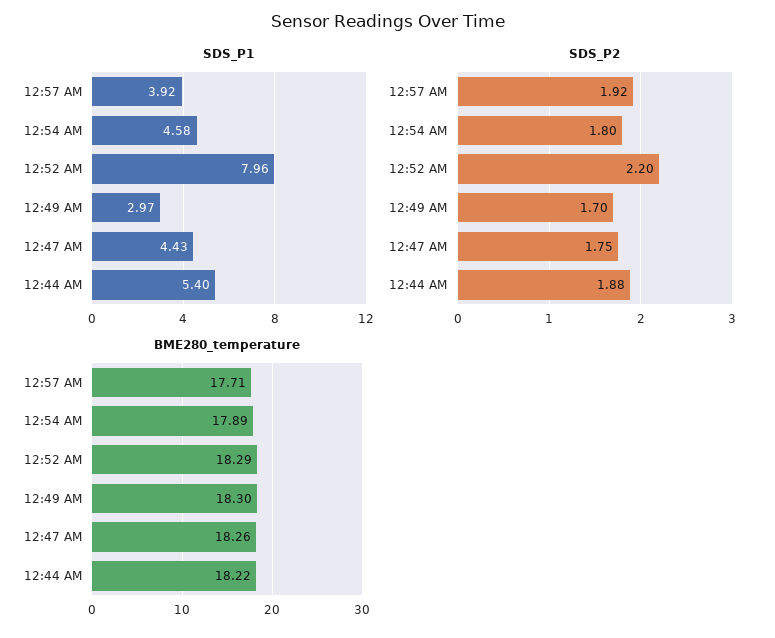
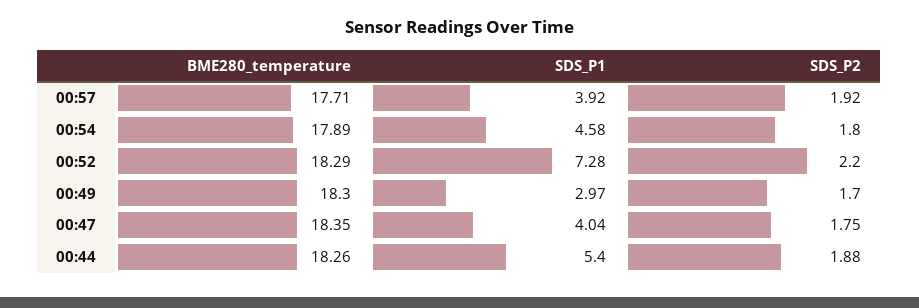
SDS_P1, 12:52 AM: 7.96 -> 7.28
SDS_P1, 12:47 AM: 4.43 -> 4.04
BME280_temperature, 12:47 AM: 18.26 -> 18.35
BME280_temperature, 12:44 AM: 18.22 -> 18.26

